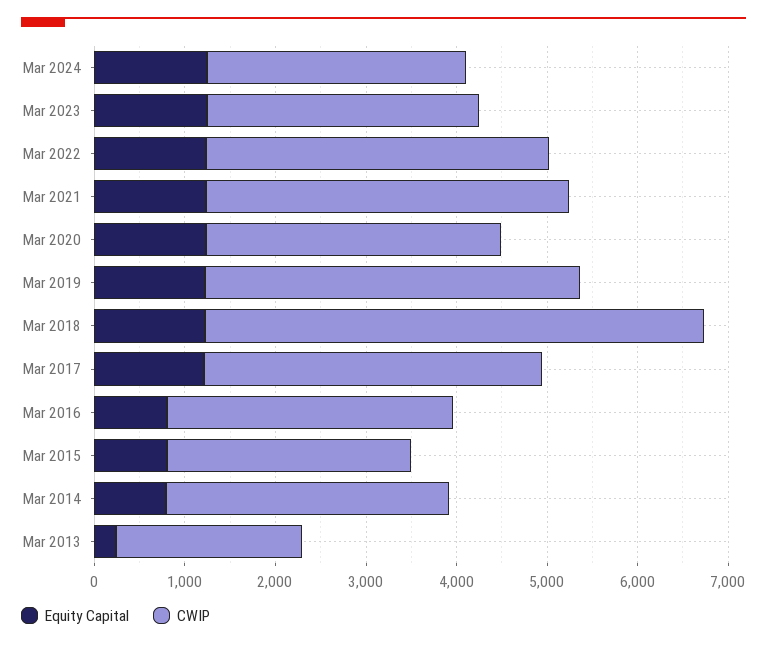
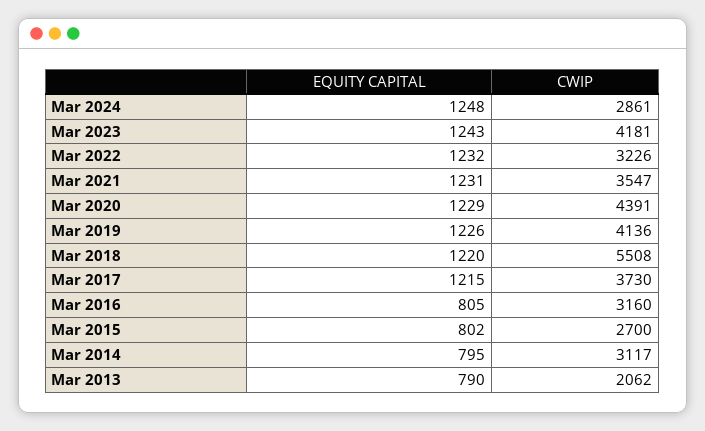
CWIP, Mar 2023: 3000 -> 4181
CWIP, Mar 2022: 3800 -> 3226
CWIP, Mar 2021: 4000 -> 3547
CWIP, Mar 2020: 3200 -> 4391
Equity Capital, Mar 2013: 200 -> 790

